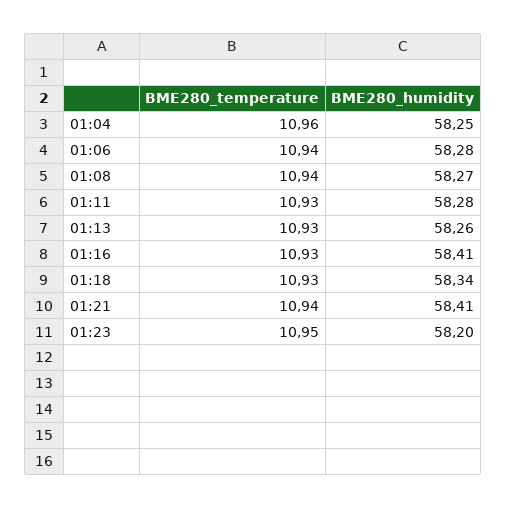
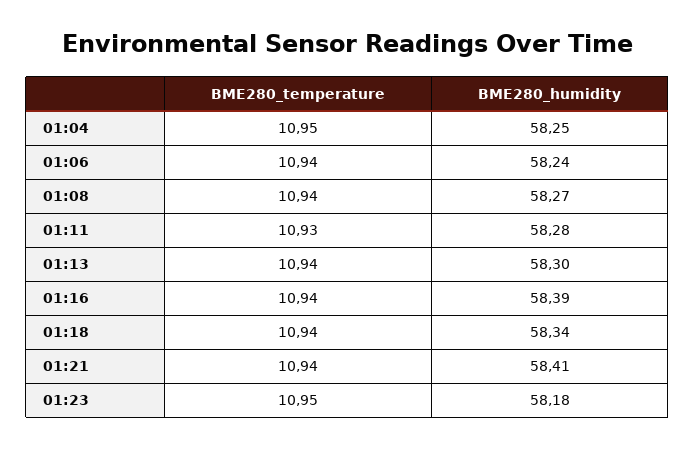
BME280_temperature, 01:04: 10.96 -> 10.95
BME280_humidity, 01:06: 58.28 -> 58.24
BME280_temperature, 01:13: 10.93 -> 10.94
BME280_humidity, 01:13: 58.26 -> 58.3
BME280_temperature, 01:16: 10.93 -> 10.94
BME280_humidity, 01:16: 58.41 -> 58.39
BME280_temperature, 01:18: 10.93 -> 10.94
BME280_humidity, 01:23: 58.2 -> 58.18

